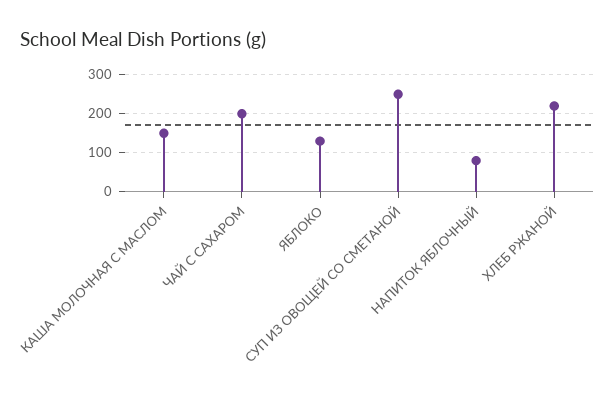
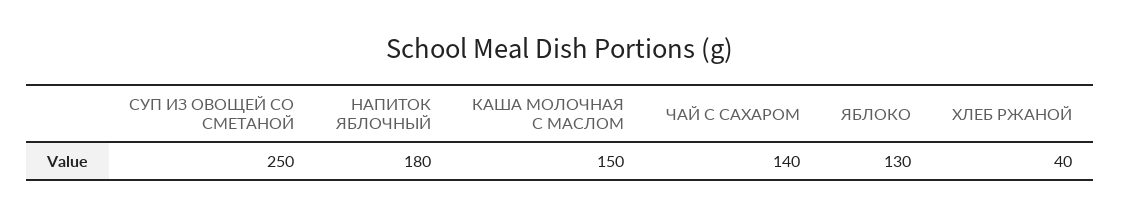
ЧАЙ С САХАРОМ: 200 -> 140
НАПИТОК ЯБЛОЧНЫЙ: 80 -> 180
ХЛЕБ РЖАНОЙ: 220 -> 40

